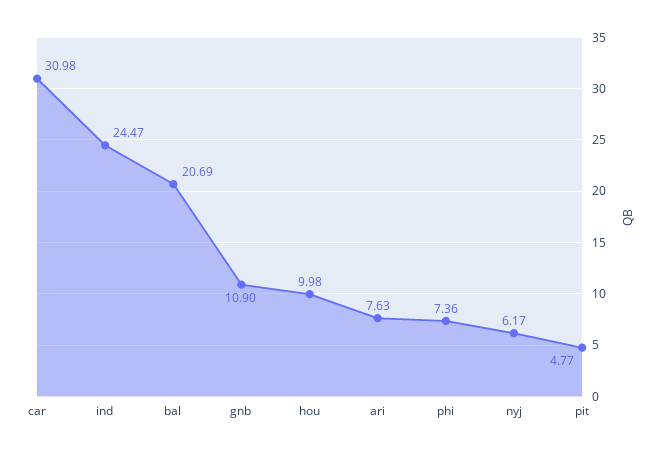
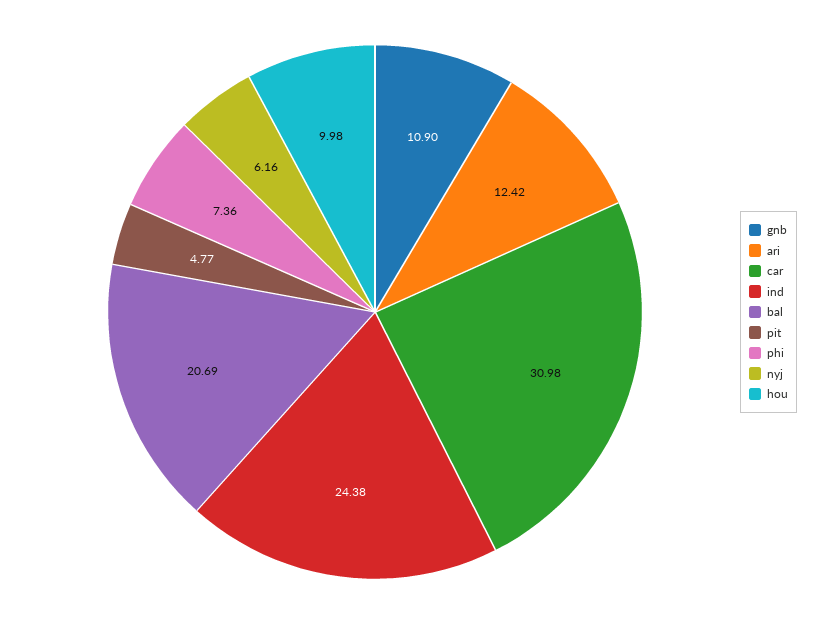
ind: 24.47 -> 24.38
ari: 7.63 -> 12.42
nyj: 6.17 -> 6.16

